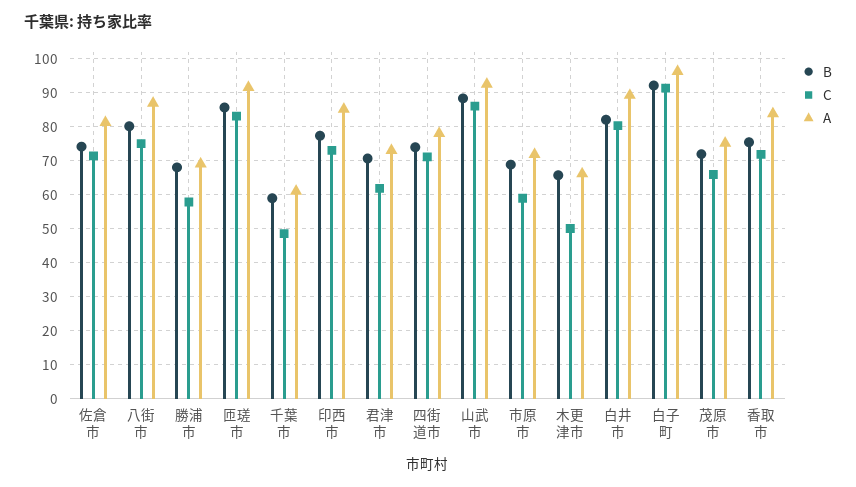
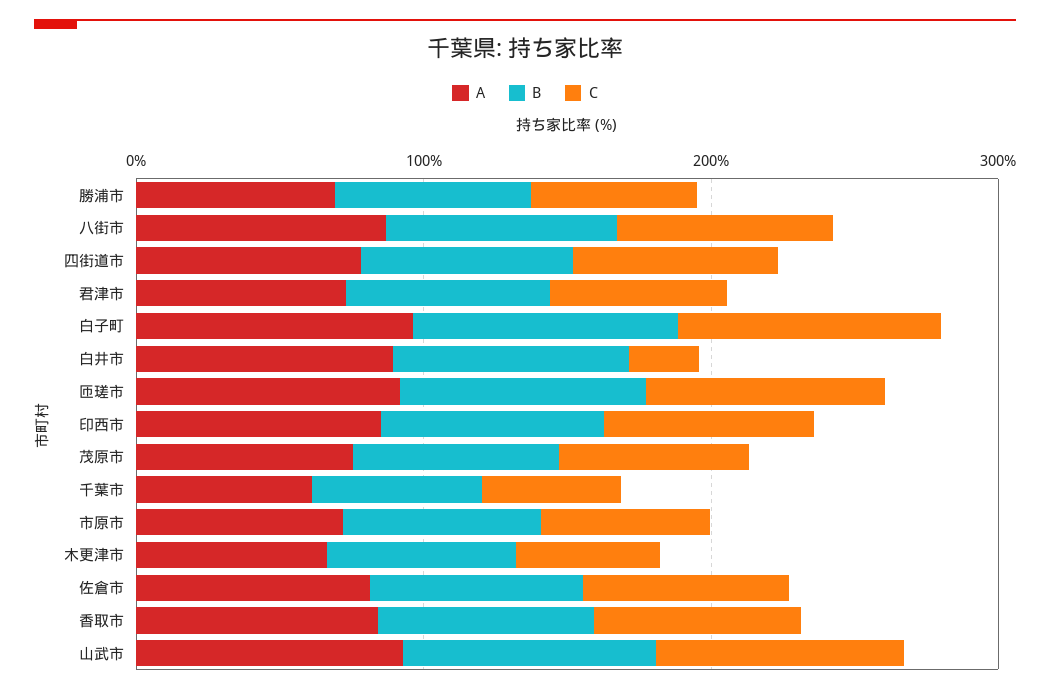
C, 白井市: 80 -> 20

